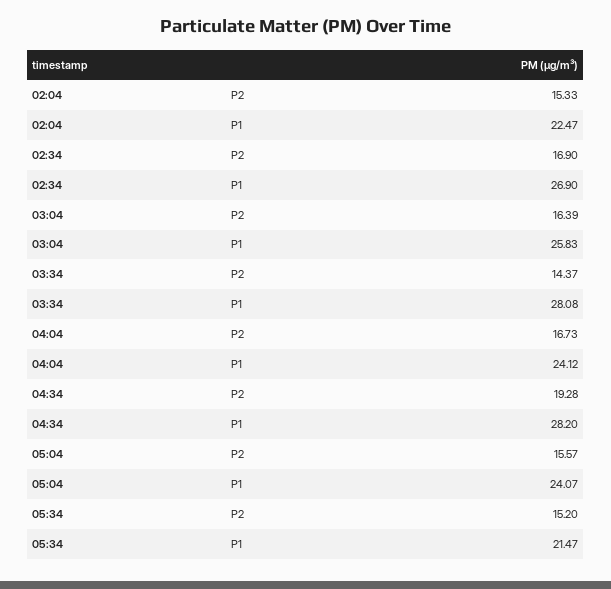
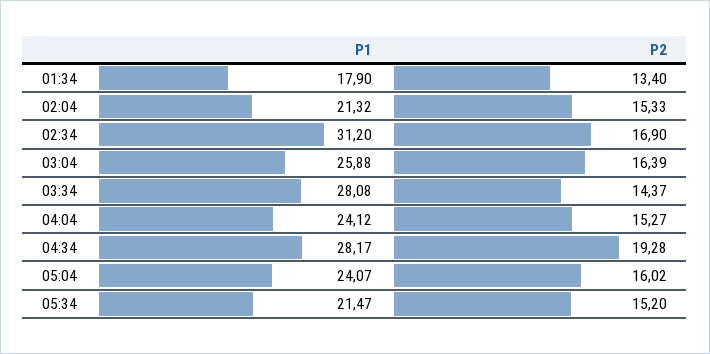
02:04, P1: 22.47 -> 21.32
02:34, P1: 26.9 -> 31.2
03:04, P1: 25.83 -> 25.88
04:04, P2: 16.73 -> 15.27
04:34, P1: 28.2 -> 28.17
05:04, P2: 15.57 -> 16.02
01:34, P1: none -> 17.9
01:34, P2: none -> 13.4

